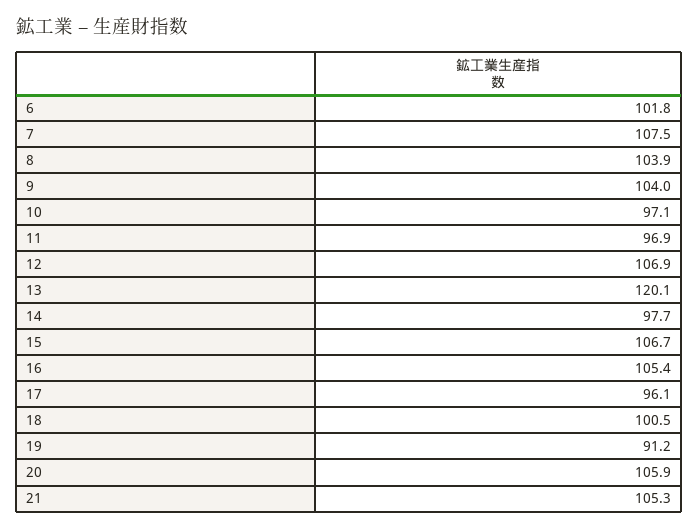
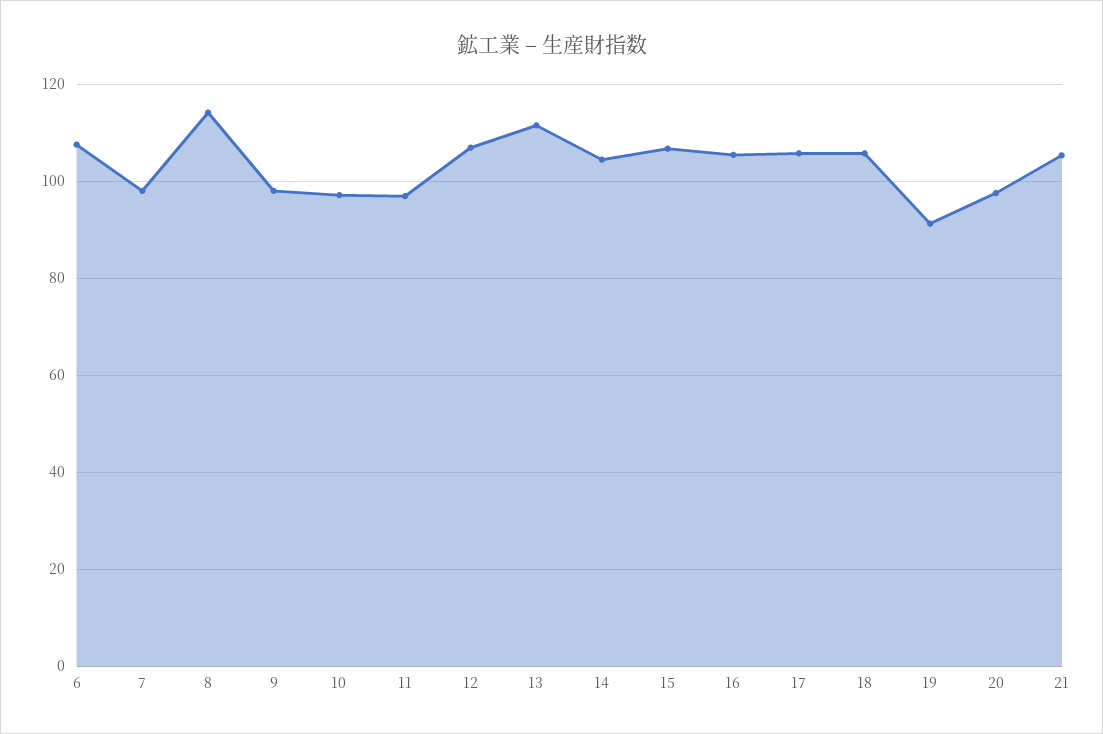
6: 101.8 -> 108
7: 107.5 -> 98
8: 103.9 -> 114
9: 104 -> 98
13: 120.1 -> 112
14: 97.7 -> 104
17: 96.1 -> 106
18: 100.5 -> 106
20: 105.9 -> 98

